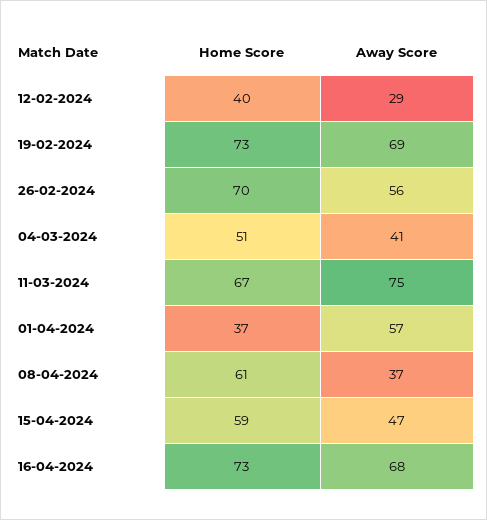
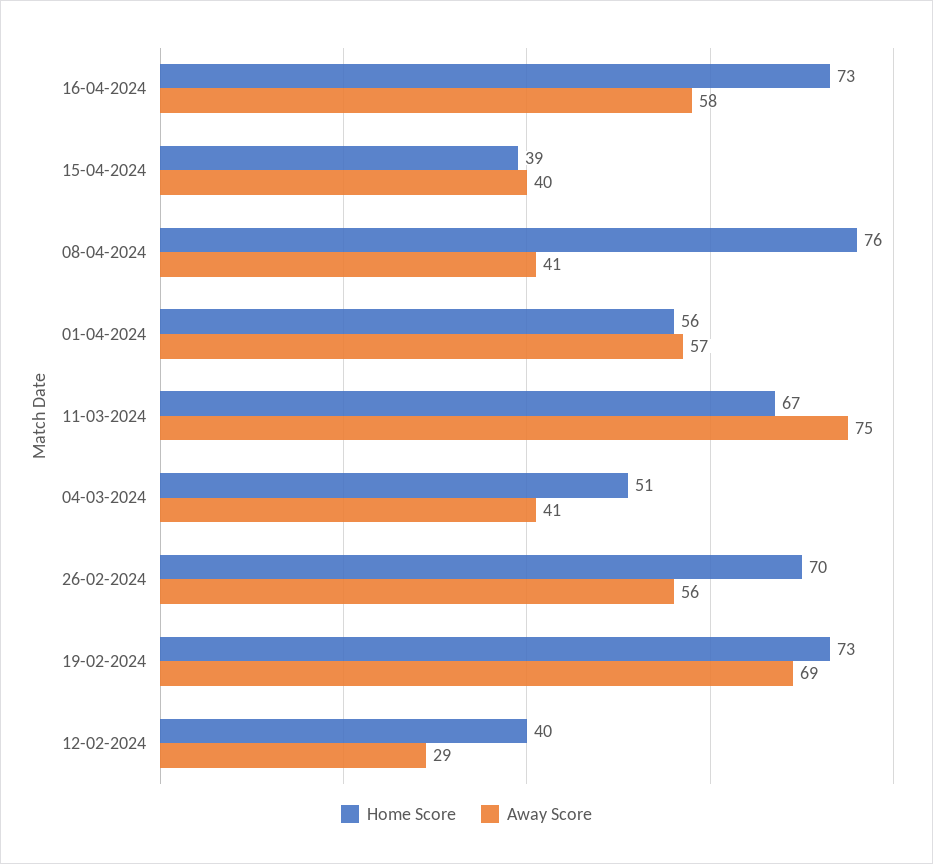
Home Score, 01-04-2024: 37 -> 56
Home Score, 08-04-2024: 61 -> 76
Away Score, 08-04-2024: 37 -> 41
Home Score, 15-04-2024: 59 -> 39
Away Score, 15-04-2024: 47 -> 40
Away Score, 16-04-2024: 68 -> 58

